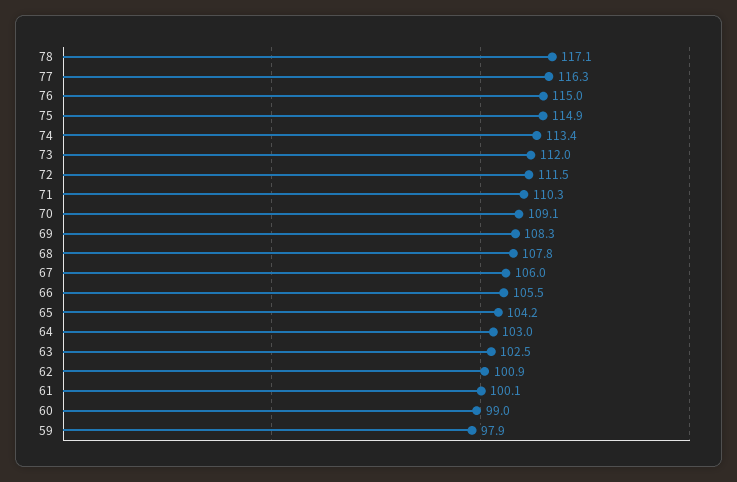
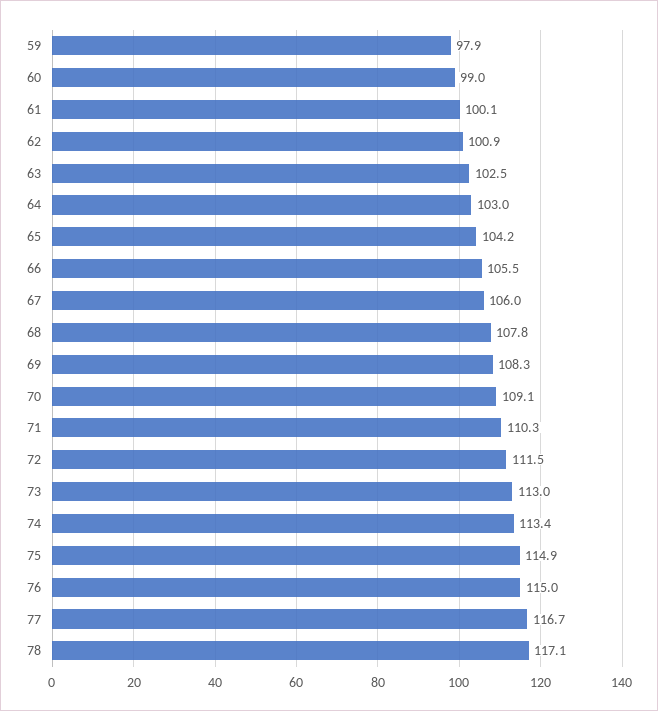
77: 116.3 -> 116.7
73: 112 -> 113

